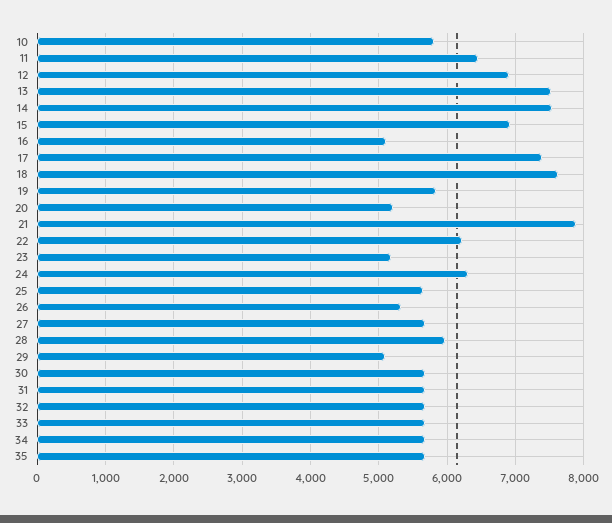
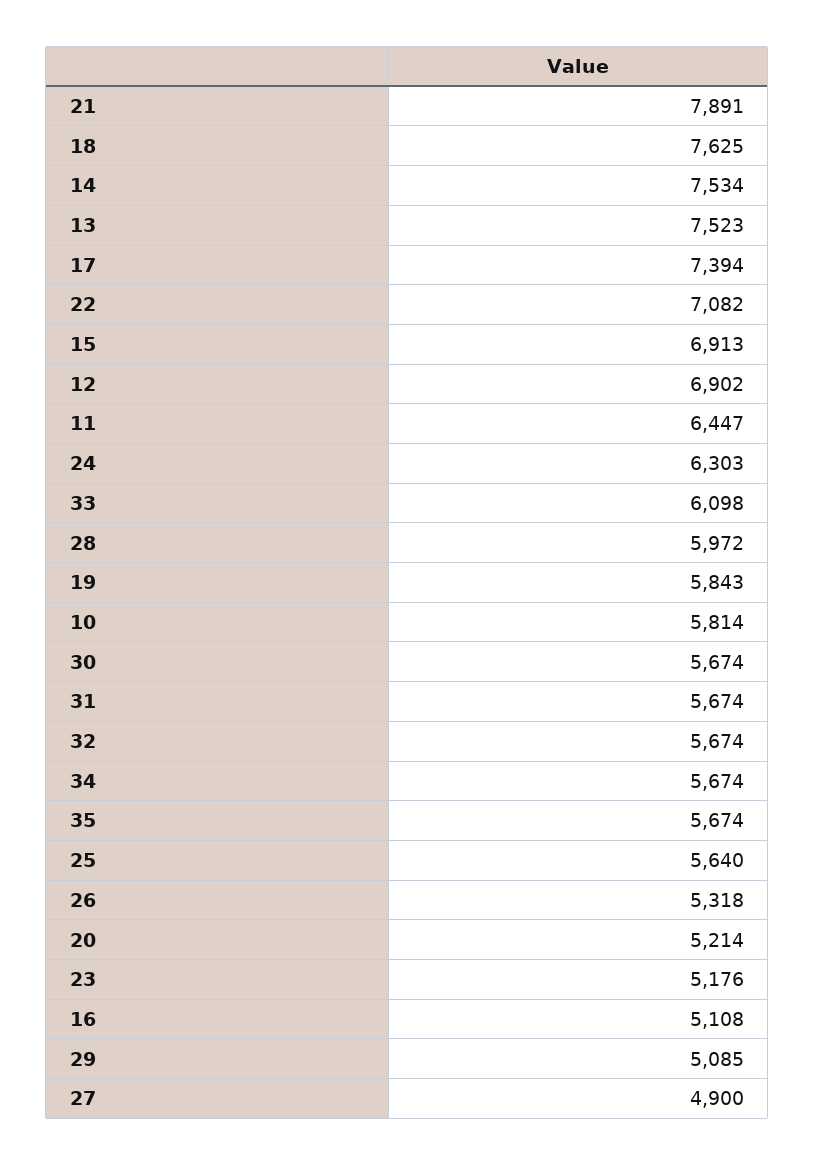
22: 6200 -> 7082
27: 5700 -> 4900
33: 5700 -> 6098

